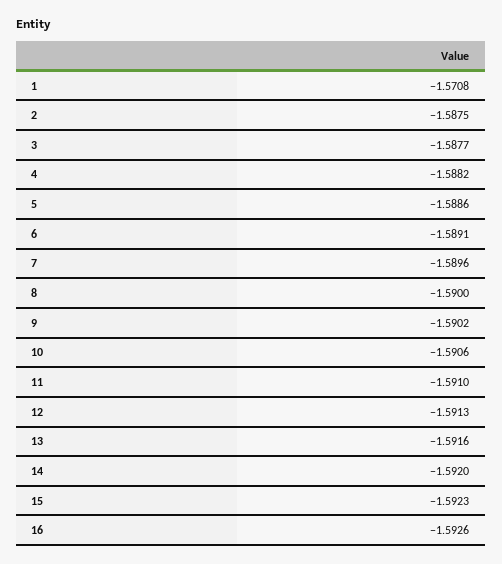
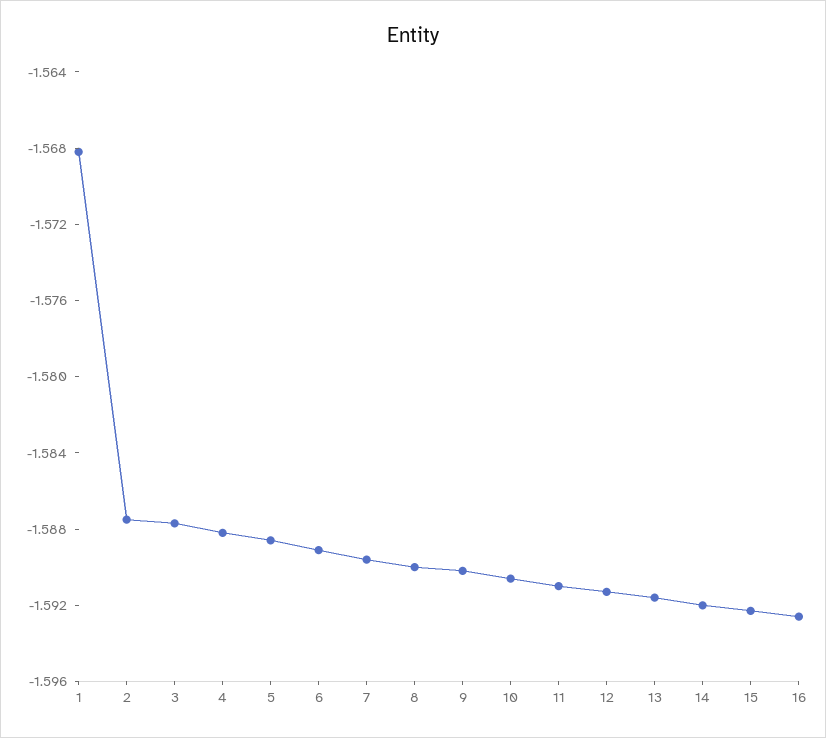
1: -1.5708 -> -1.568

